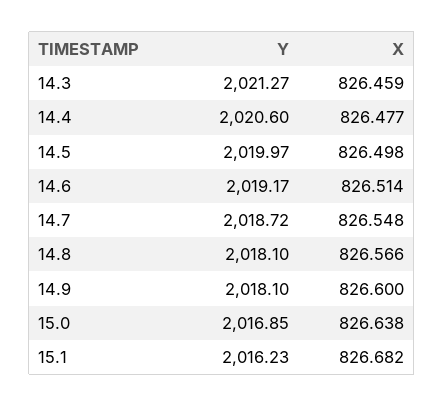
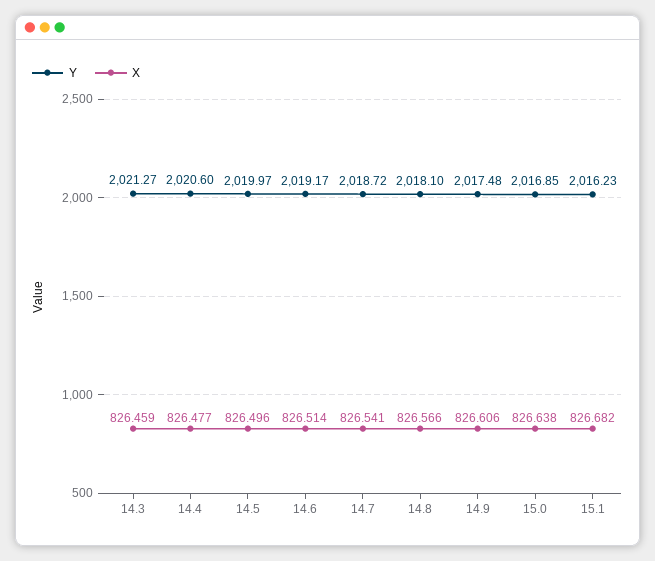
X, 14.5: 826.498 -> 826.496
X, 14.7: 826.548 -> 826.541
Y, 14.9: 2018.1 -> 2017.48
X, 14.9: 826.6 -> 826.606

